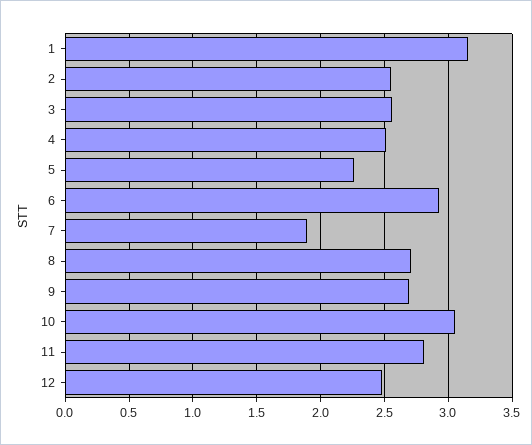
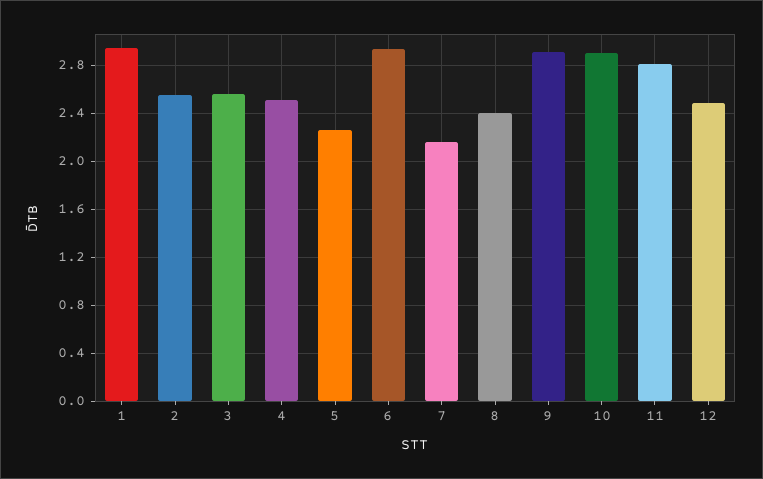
1: 3.15 -> 2.95
7: 1.9 -> 2.15
8: 2.7 -> 2.4
9: 2.7 -> 2.9
10: 3.05 -> 2.9

